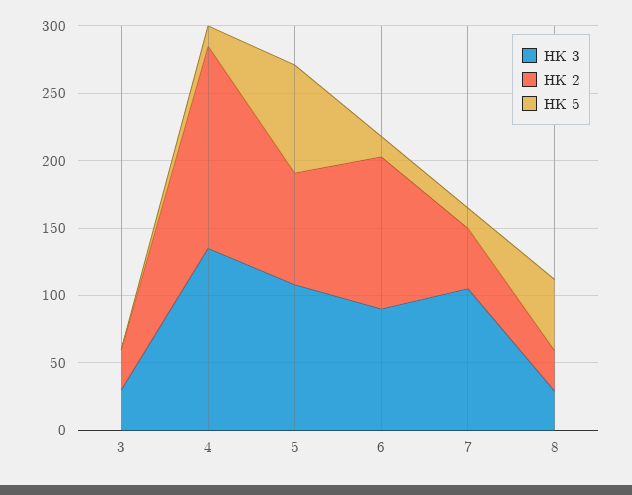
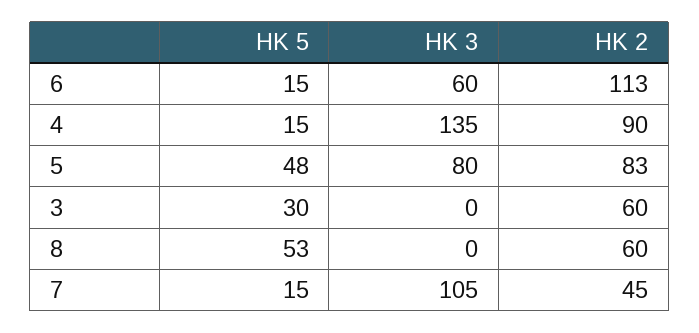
HK 3, 3: 30 -> 0
HK 2, 3: 30 -> 60
HK 5, 3: 0 -> 30
HK 2, 4: 150 -> 90
HK 3, 5: 110 -> 80
HK 5, 5: 80 -> 48
HK 3, 6: 90 -> 60
HK 3, 8: 30 -> 0
HK 2, 8: 30 -> 60

